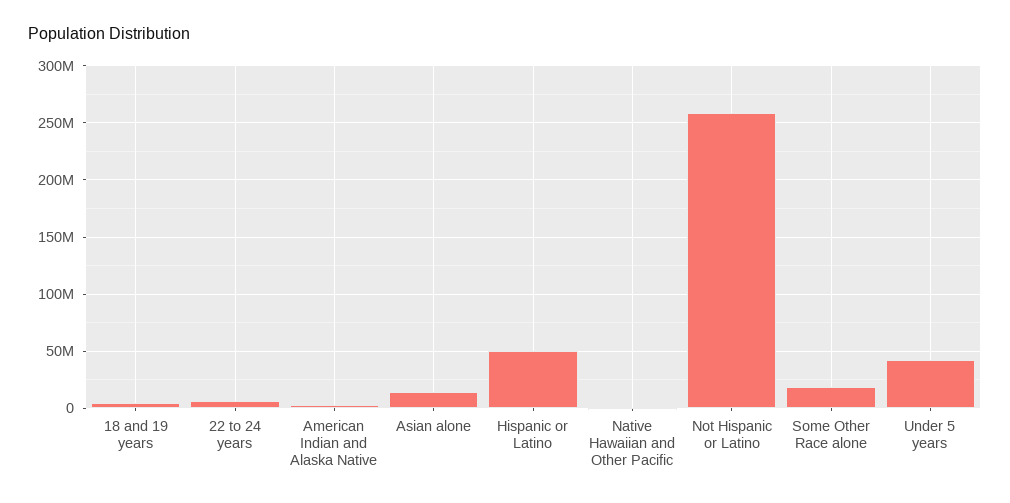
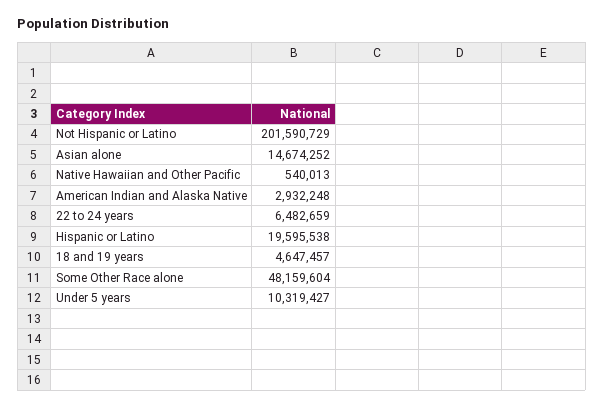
Hispanic or Latino: 50000000 -> 19595538
Not Hispanic or Latino: 260000000 -> 201590729
Some Other Race alone: 20000000 -> 48159604
Under 5 years: 40000000 -> 10319427

